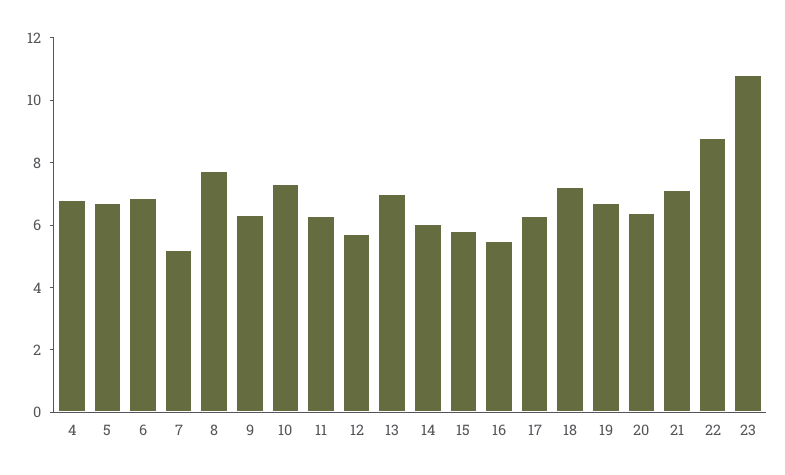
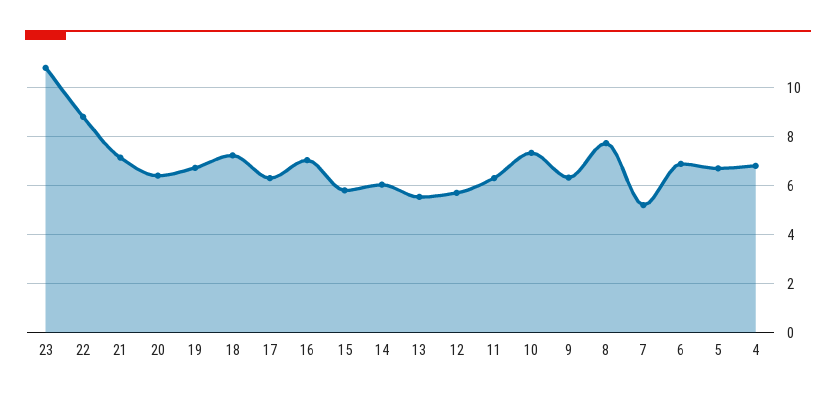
13: 7 -> 5.5
16: 5.5 -> 7

